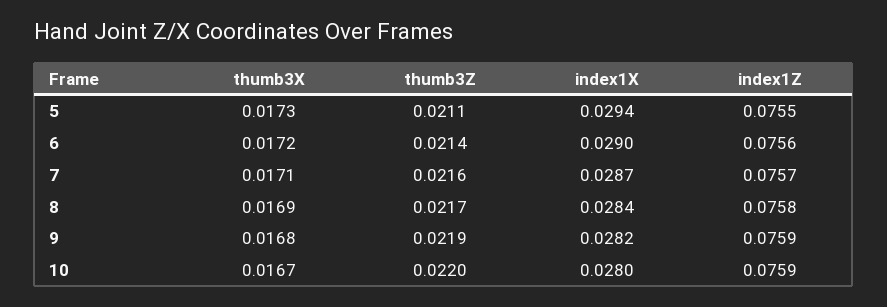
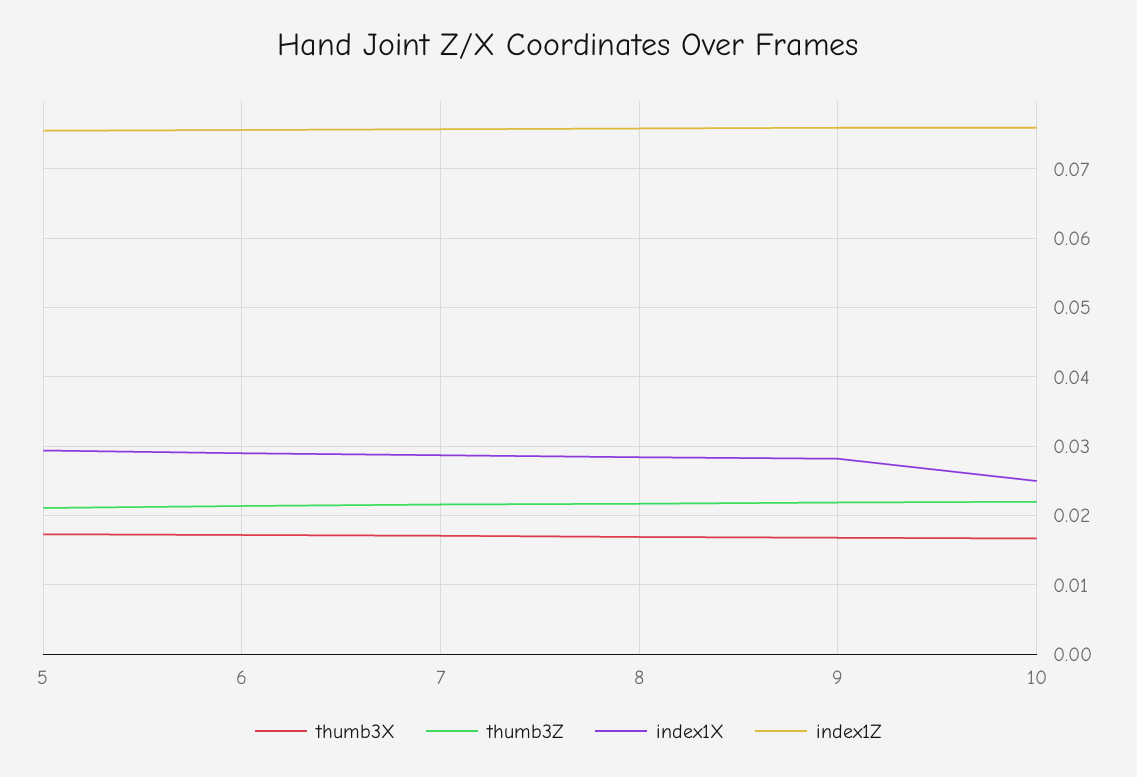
index1X, 10: 0.028 -> 0.025

